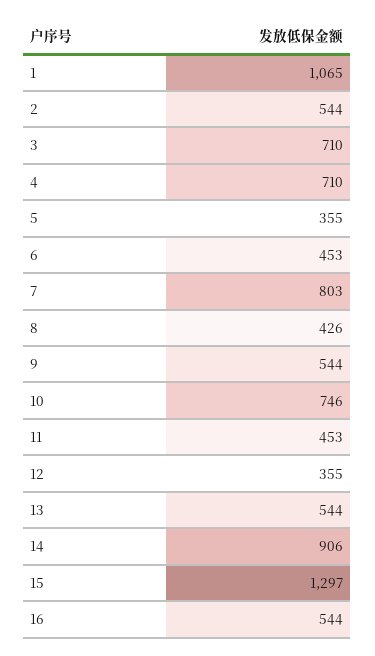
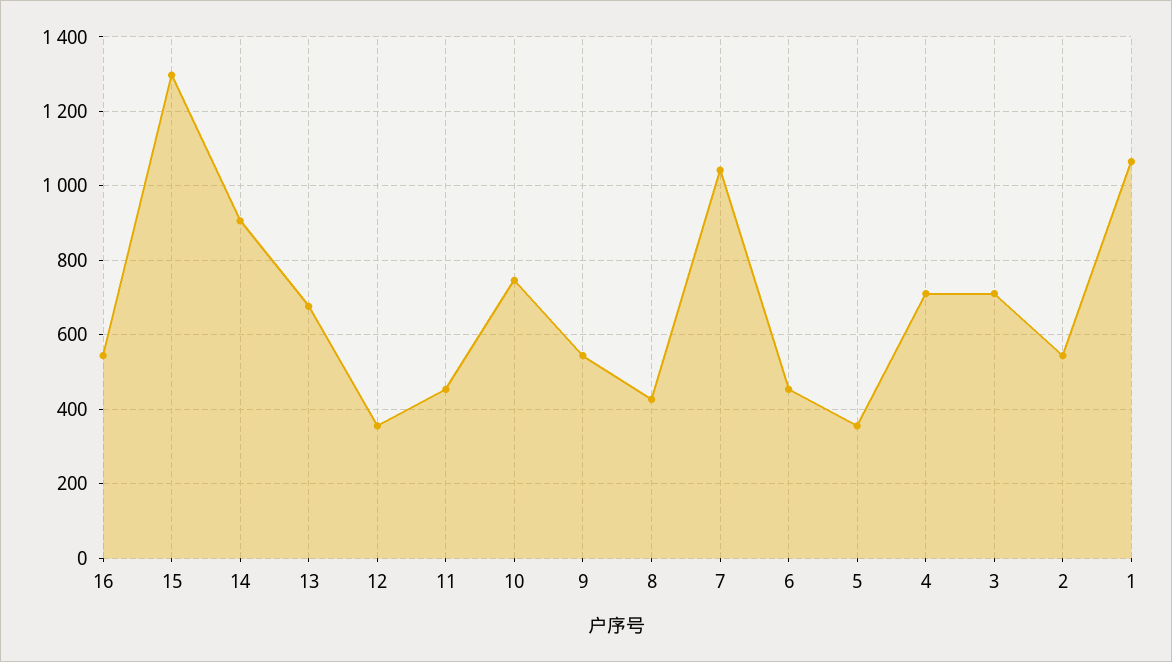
7: 803 -> 1040
13: 544 -> 680

